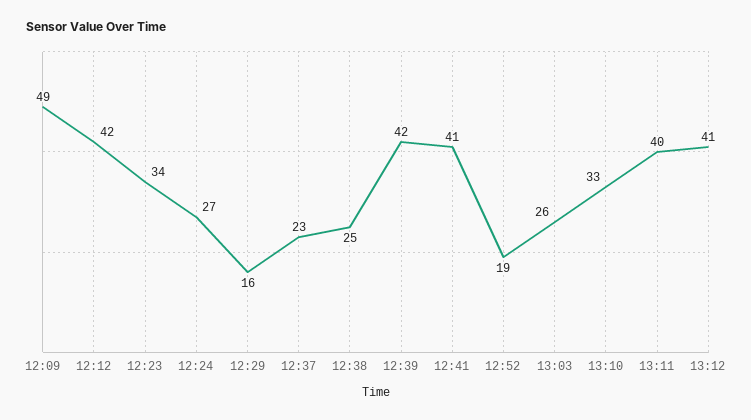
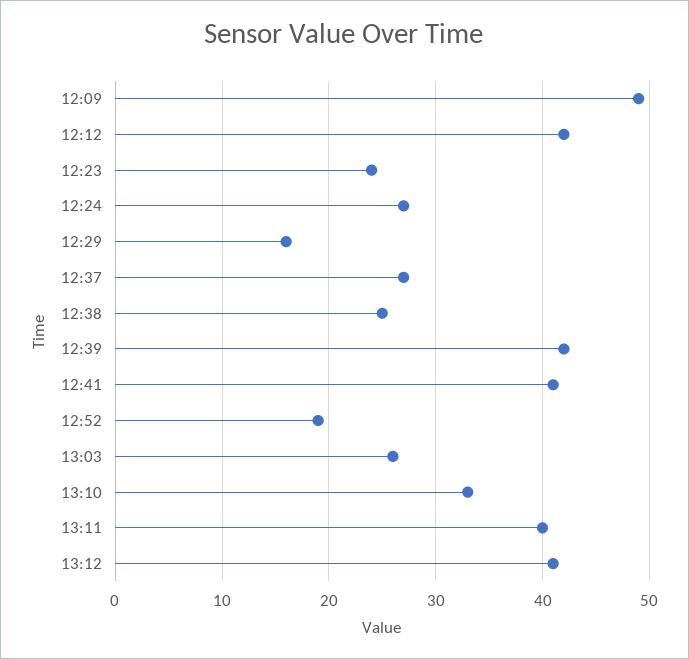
12:23: 34 -> 24
12:37: 23 -> 27

